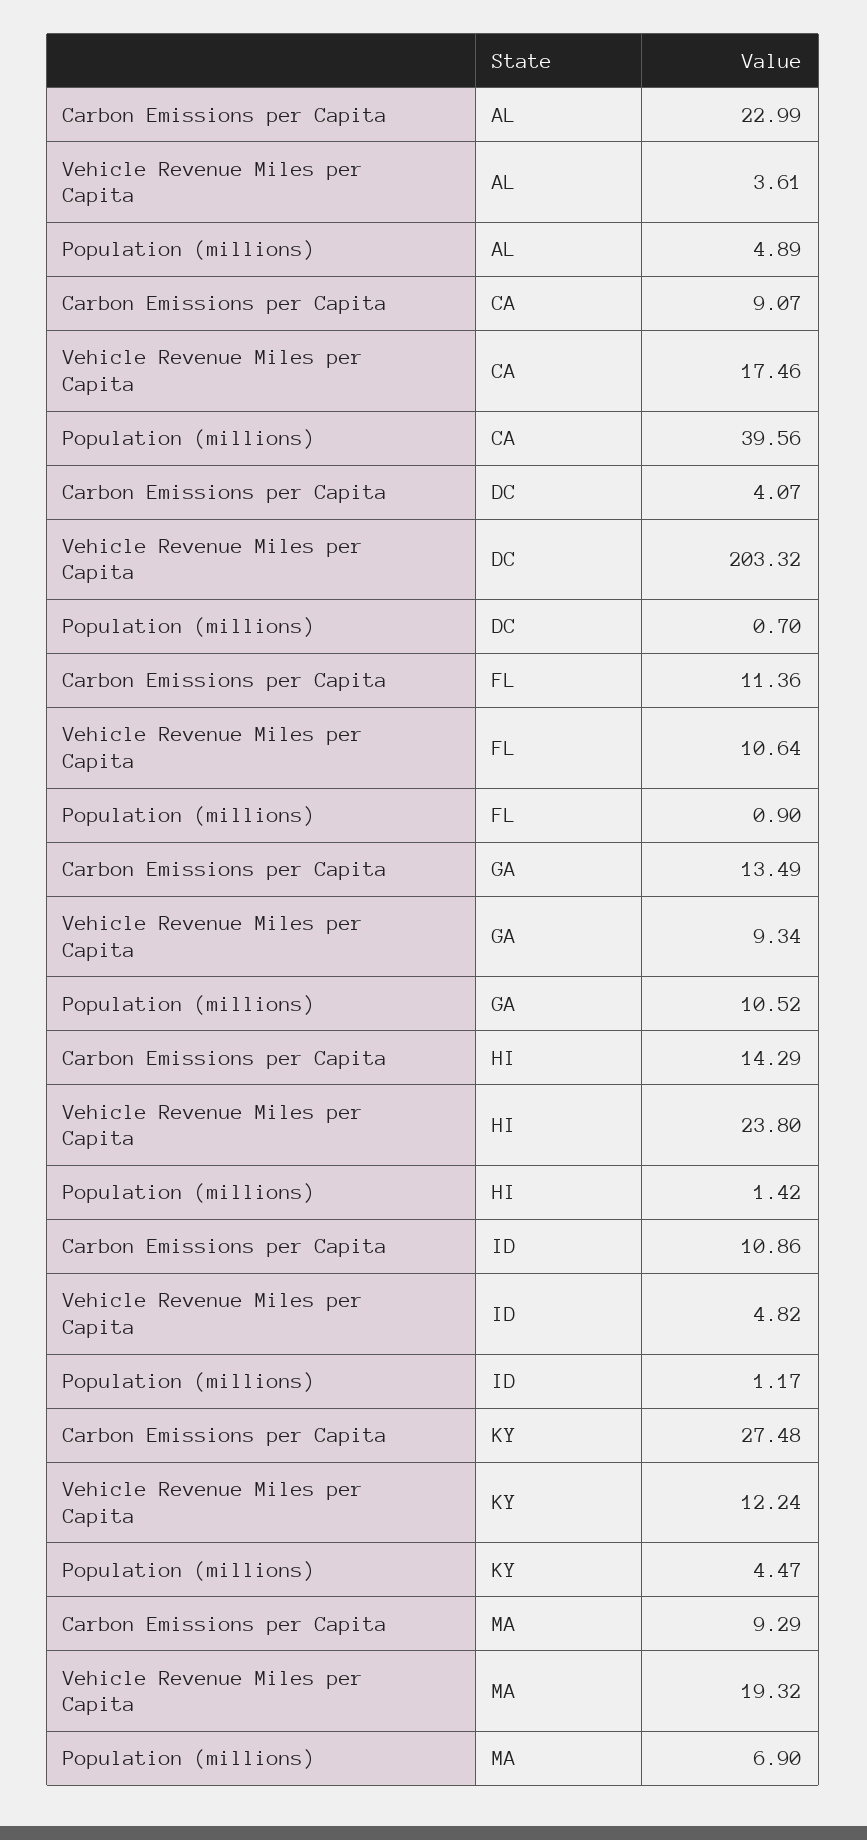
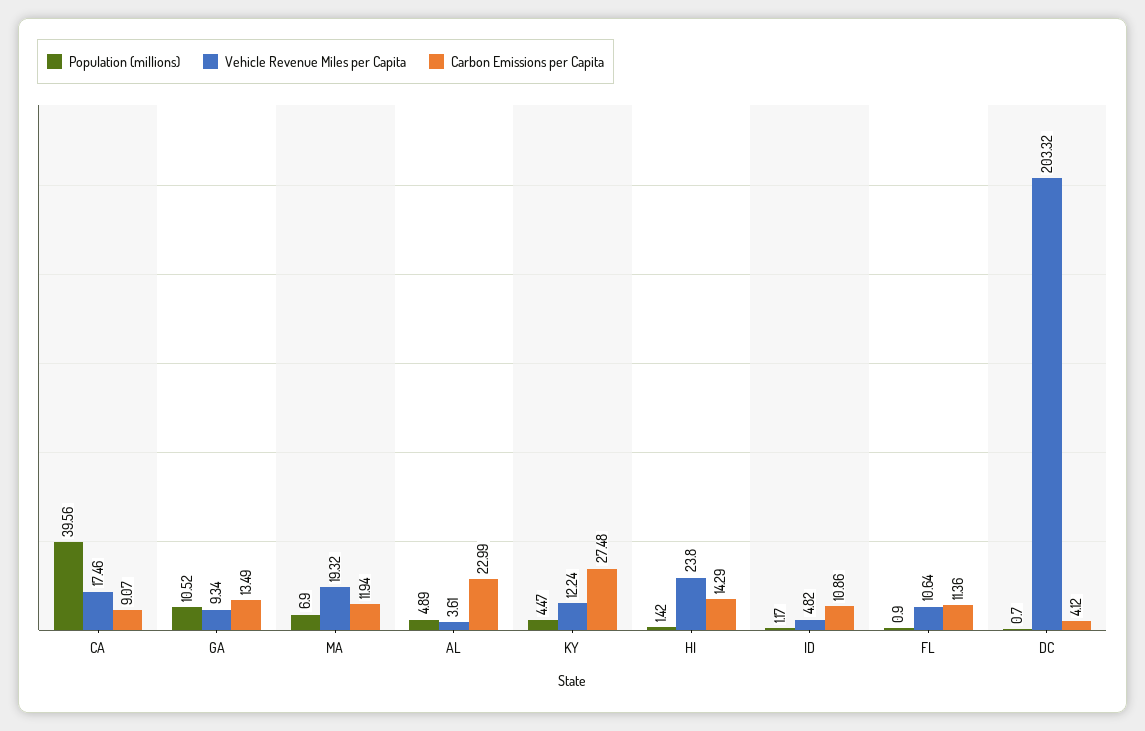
Carbon Emissions per Capita, DC: 4.07 -> 4.12
Carbon Emissions per Capita, MA: 9.29 -> 11.94

